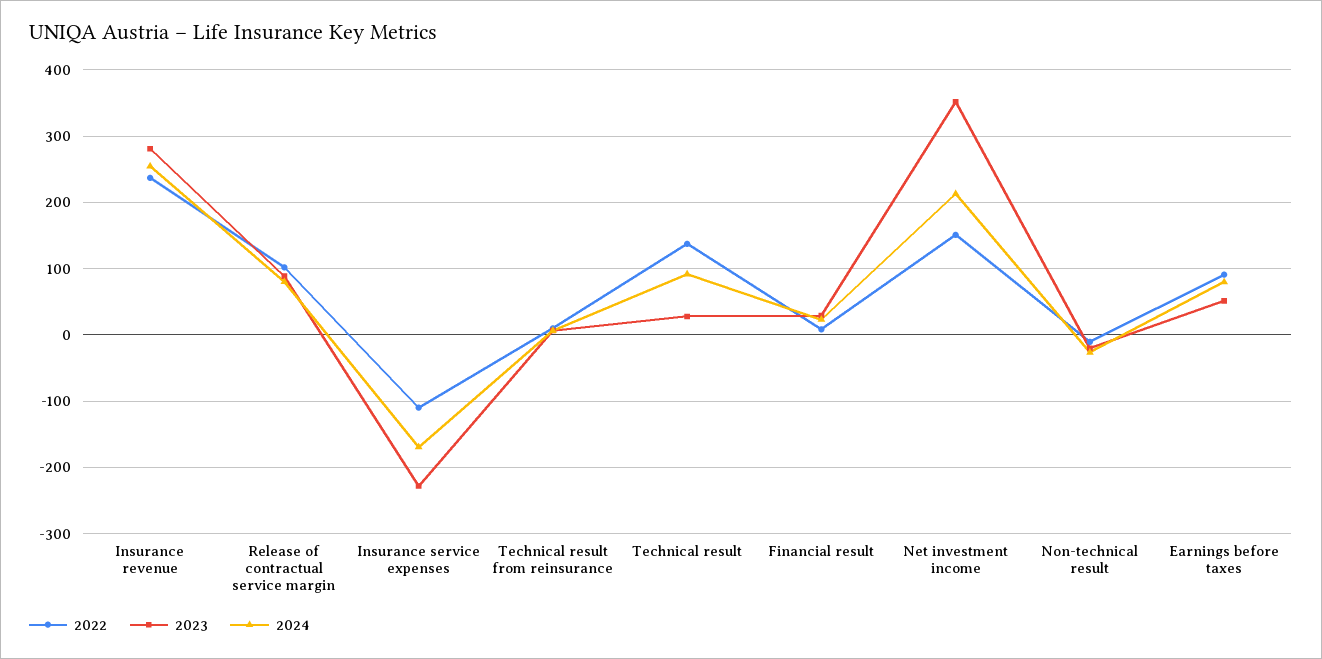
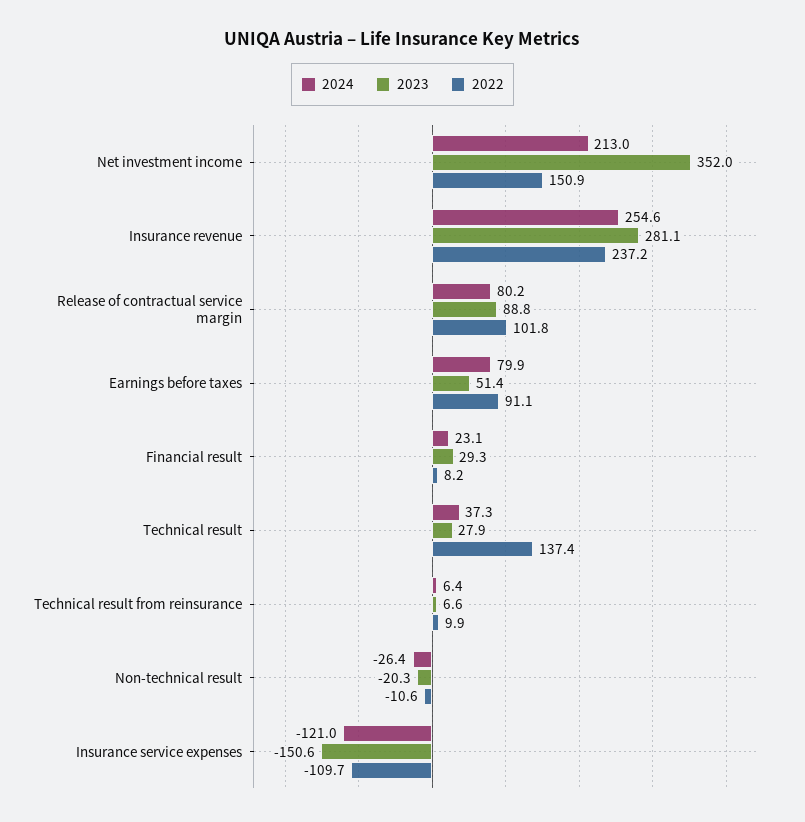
2023, Insurance service expenses: -230 -> -150.6
2024, Insurance service expenses: -170 -> -121
2024, Technical result: 90 -> 37.3

